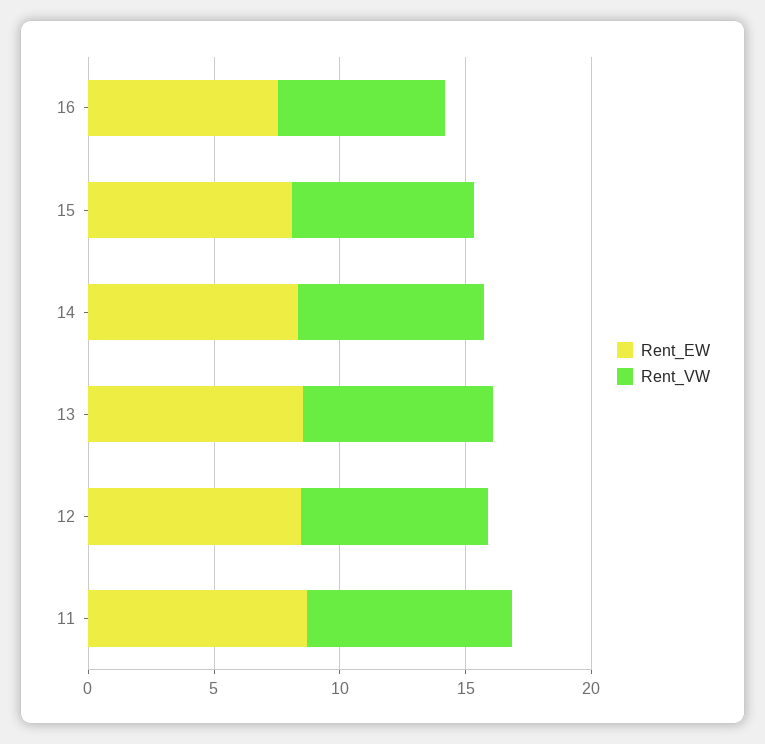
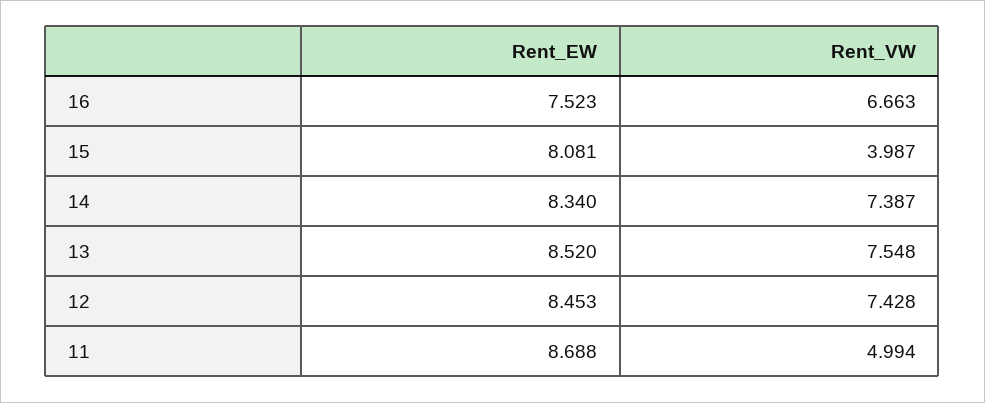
Rent_VW, 15: 7 -> 3.987
Rent_VW, 11: 8 -> 4.994

